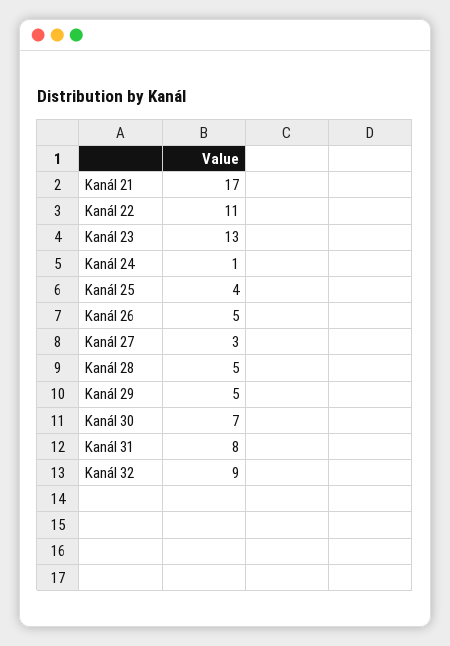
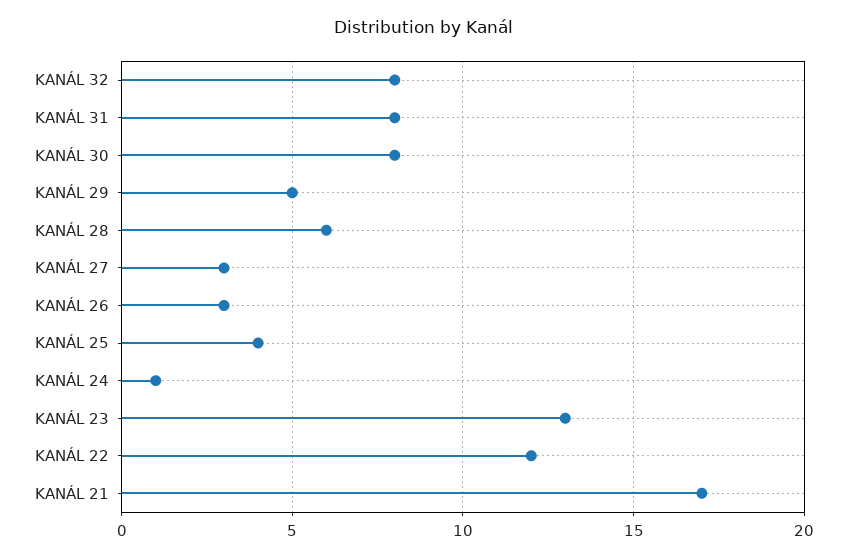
Kanál 22: 11 -> 12
Kanál 26: 5 -> 3
Kanál 28: 5 -> 6
Kanál 30: 7 -> 8
Kanál 32: 9 -> 8

